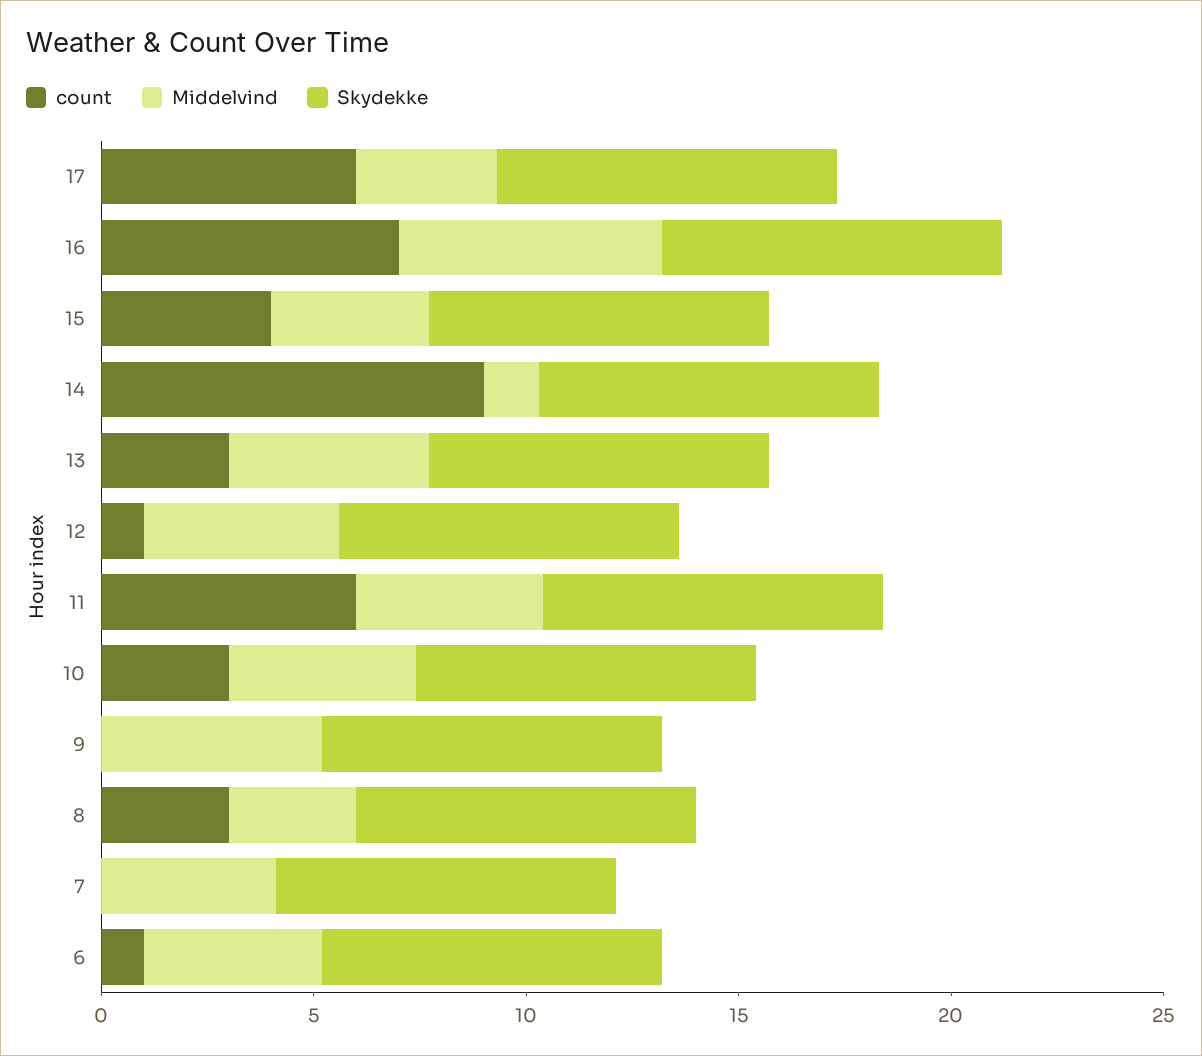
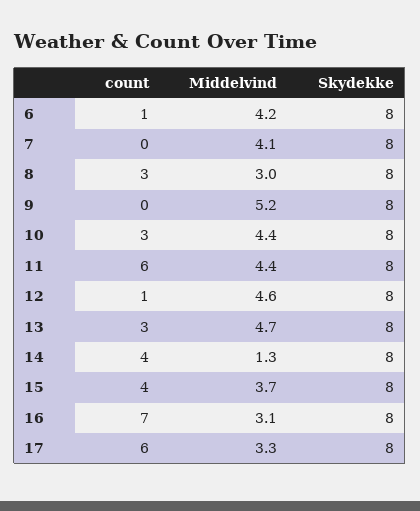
Middelvind, 16: 6 -> 3.1
count, 14: 9 -> 4

